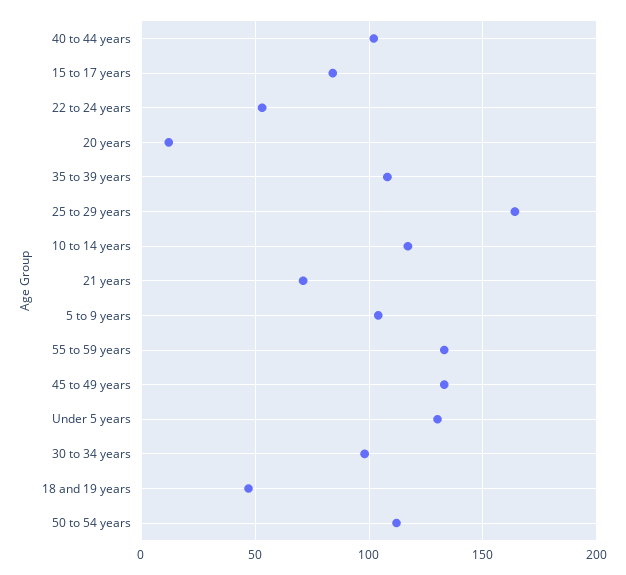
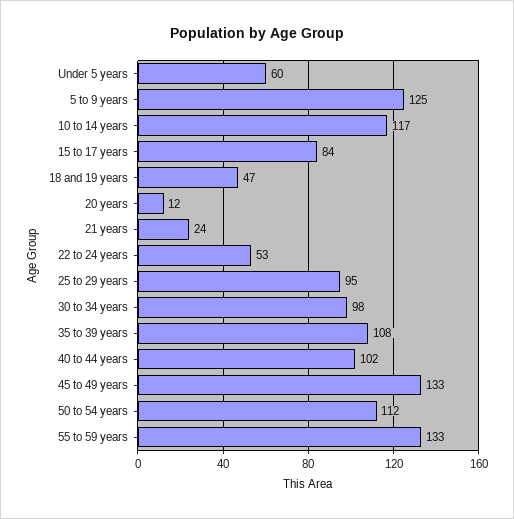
25 to 29 years: 165 -> 95
21 years: 70 -> 24
5 to 9 years: 105 -> 125
Under 5 years: 130 -> 60

